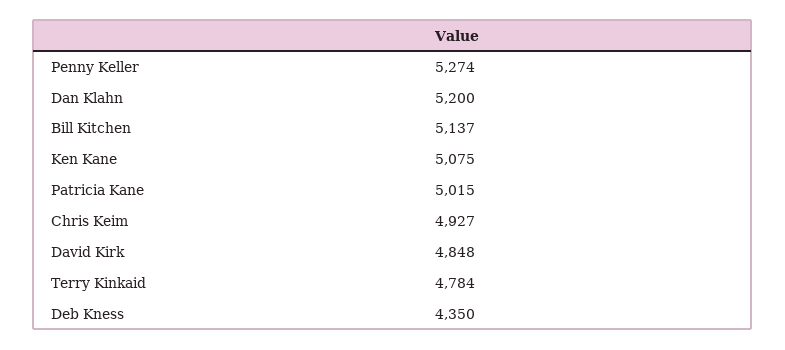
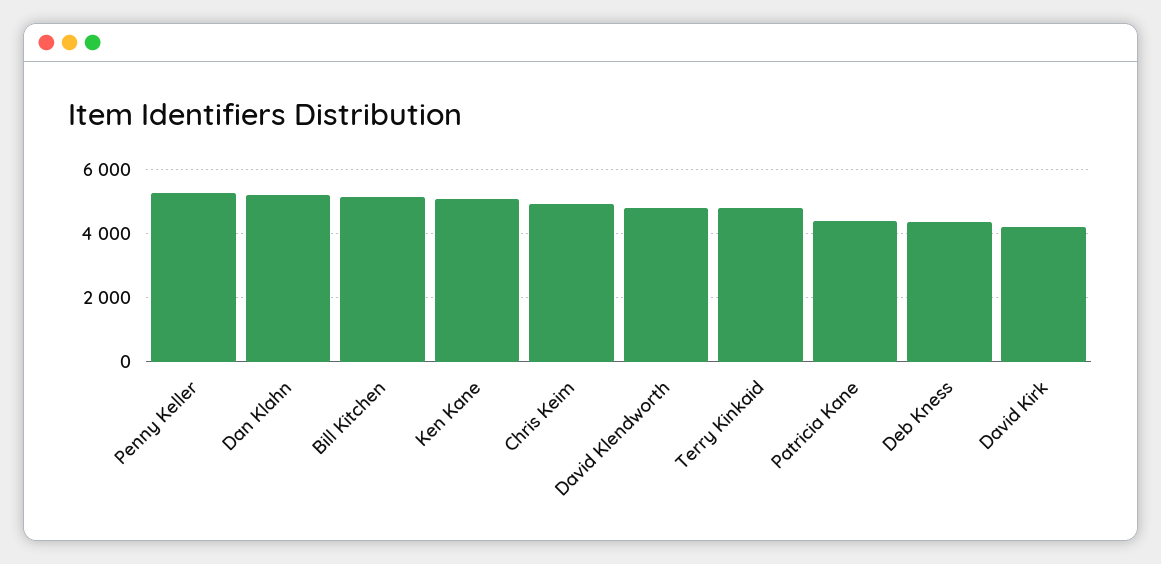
Patricia Kane: 5015 -> 4400
David Kirk: 4848 -> 4200
David Klendworth: none -> 4800

